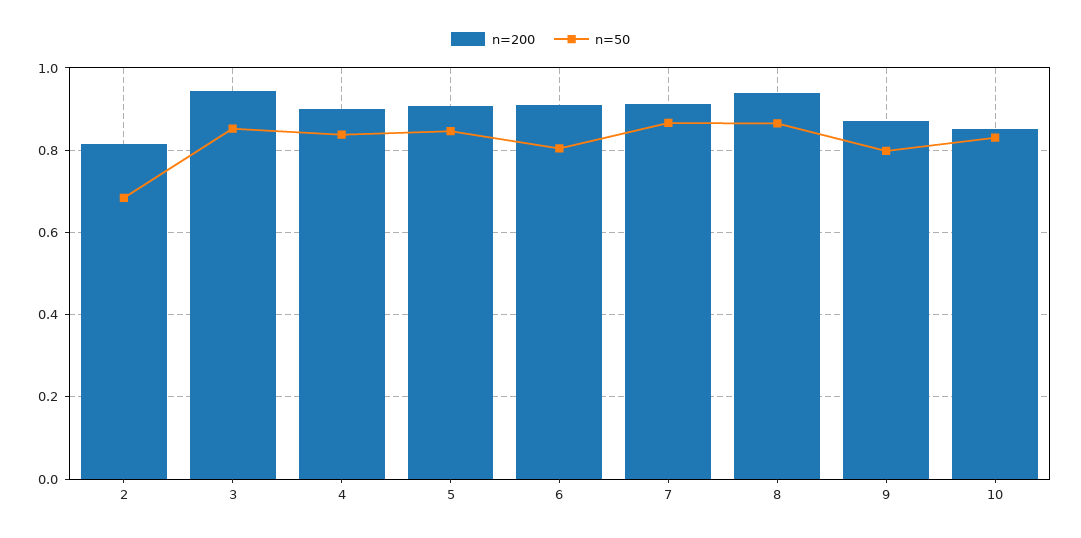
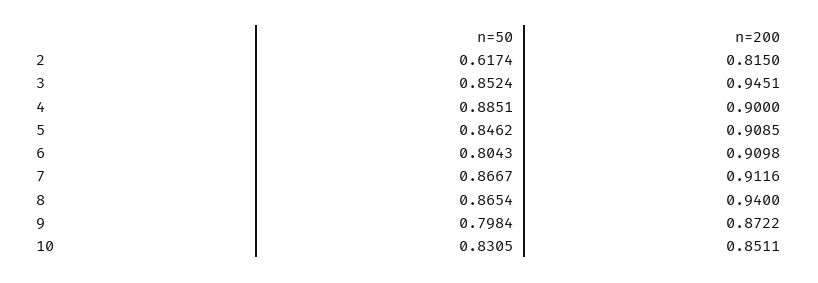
n=50, 2: 0.68 -> 0.6174
n=50, 4: 0.84 -> 0.8851

